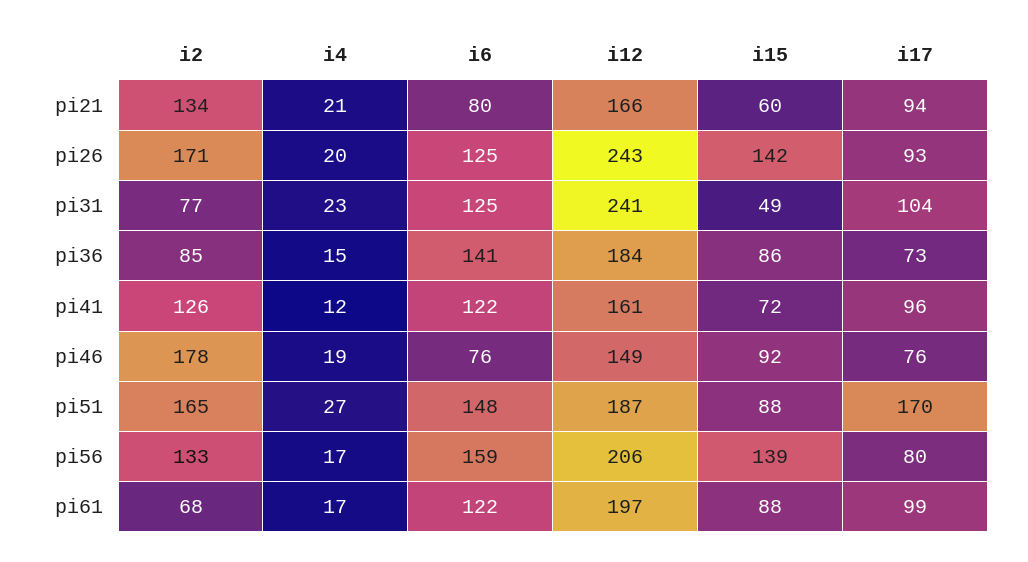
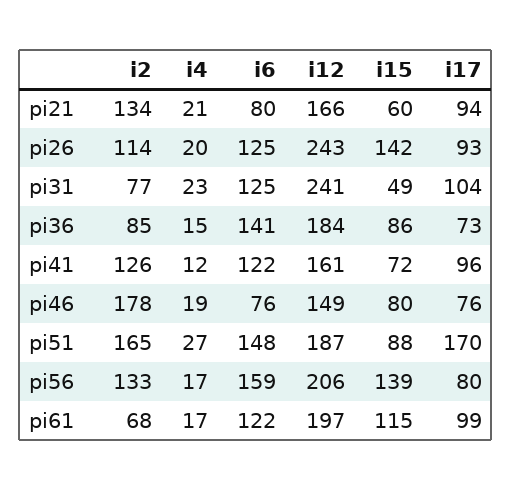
i2, pi26: 171 -> 114
i15, pi46: 92 -> 80
i15, pi61: 88 -> 115

